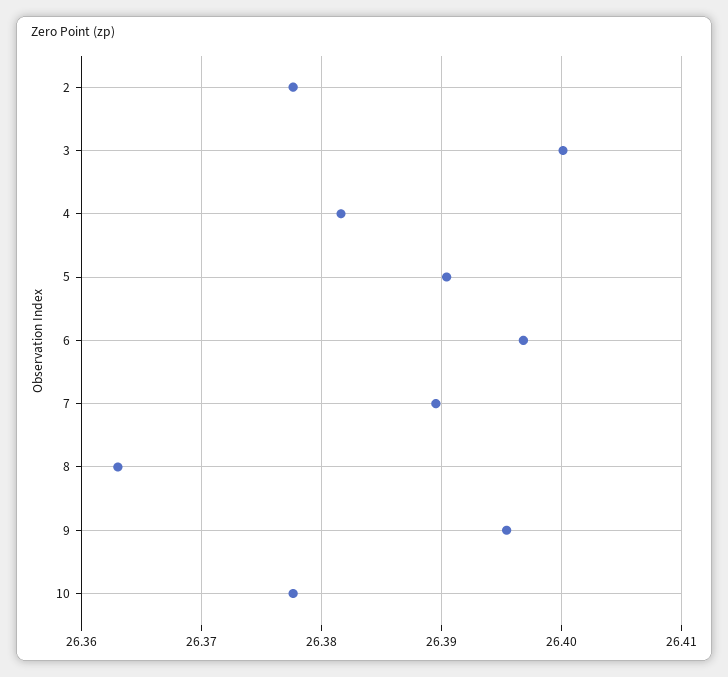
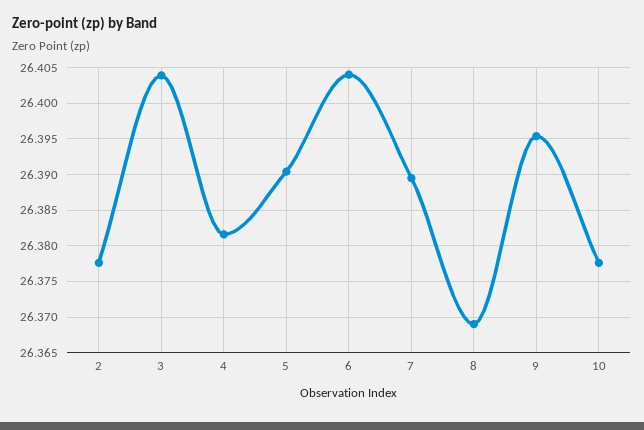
3: 26.4 -> 26.404
6: 26.397 -> 26.404
8: 26.363 -> 26.369

